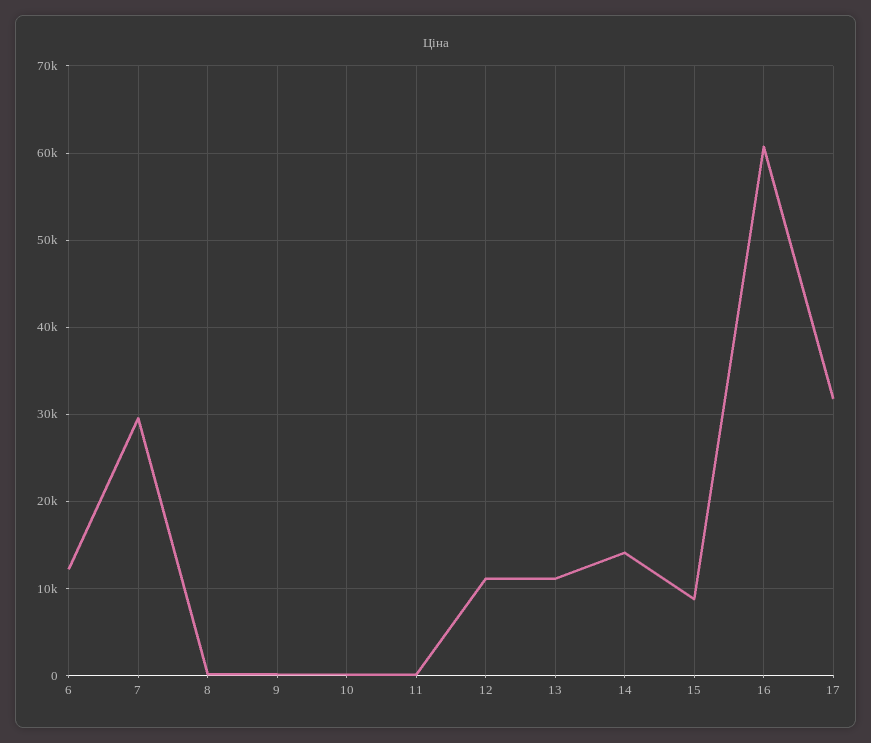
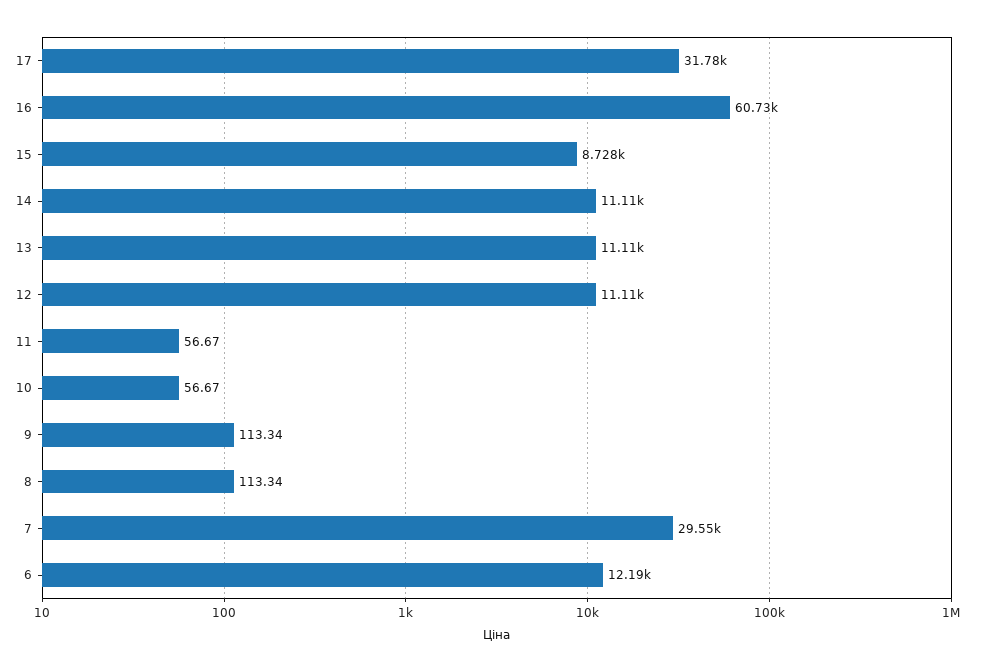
14: 14000 -> 11110

